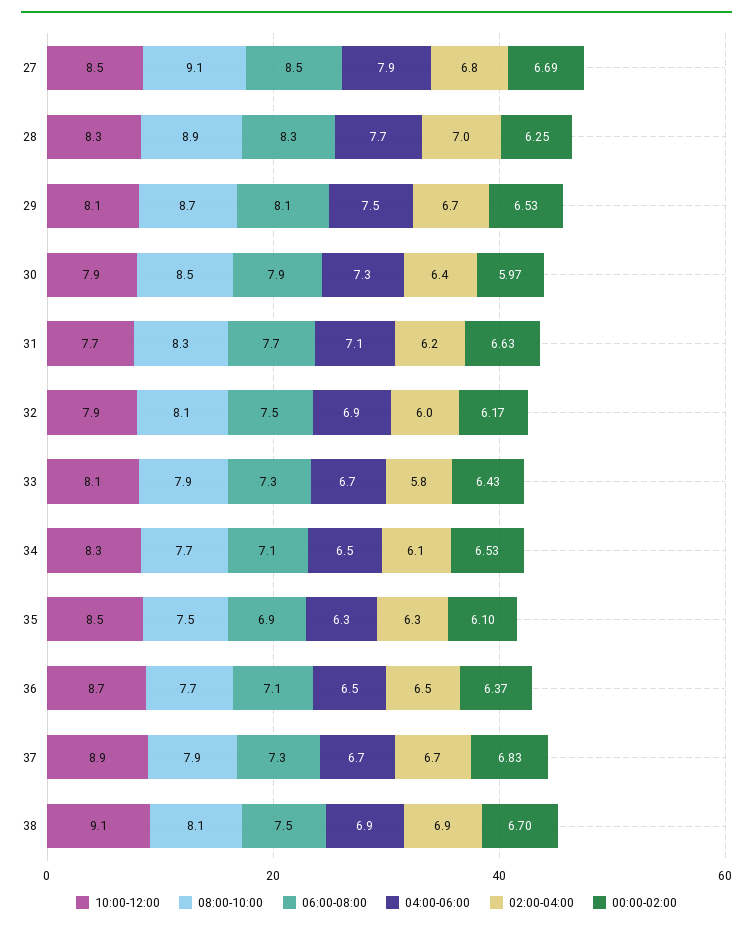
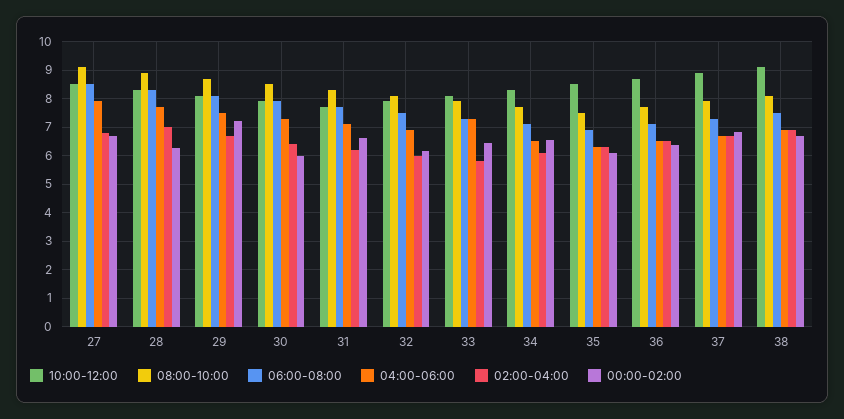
00:00-02:00, 29: 6.53 -> 7.25
04:00-06:00, 33: 6.7 -> 7.25

